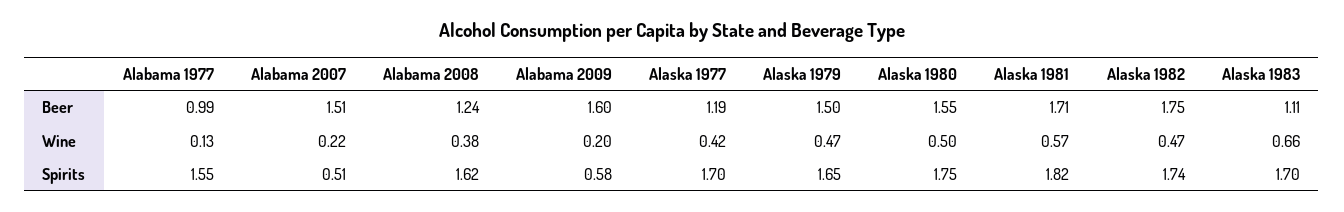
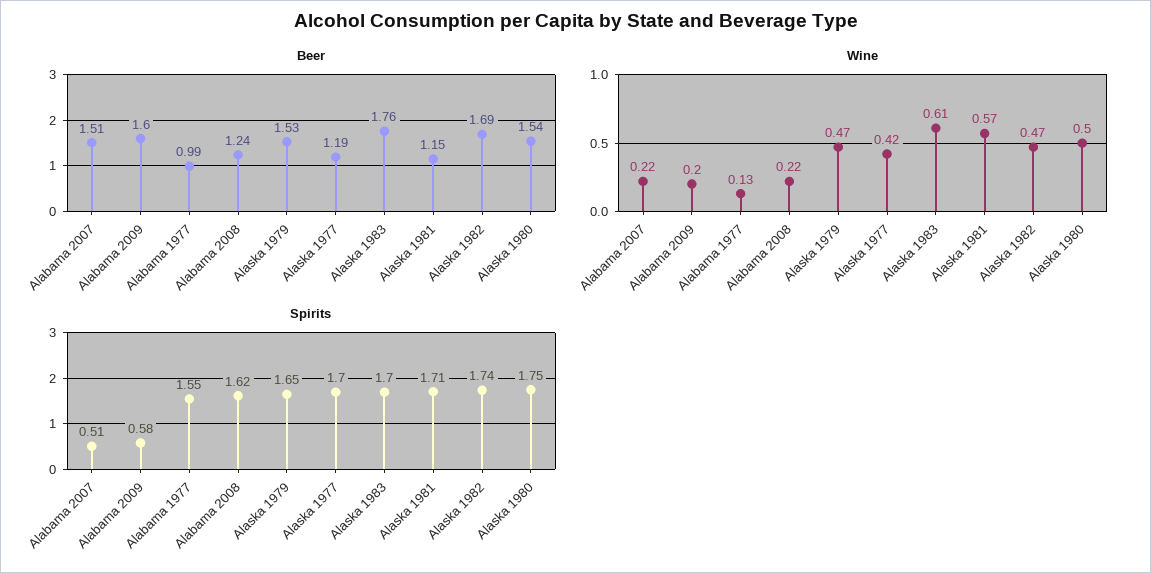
Beer, Alaska 1979: 1.5 -> 1.53
Beer, Alaska 1980: 1.55 -> 1.54
Beer, Alaska 1981: 1.71 -> 1.15
Beer, Alaska 1982: 1.75 -> 1.69
Beer, Alaska 1983: 1.11 -> 1.76
Wine, Alabama 2008: 0.38 -> 0.22
Wine, Alaska 1983: 0.66 -> 0.61
Spirits, Alaska 1981: 1.82 -> 1.71

